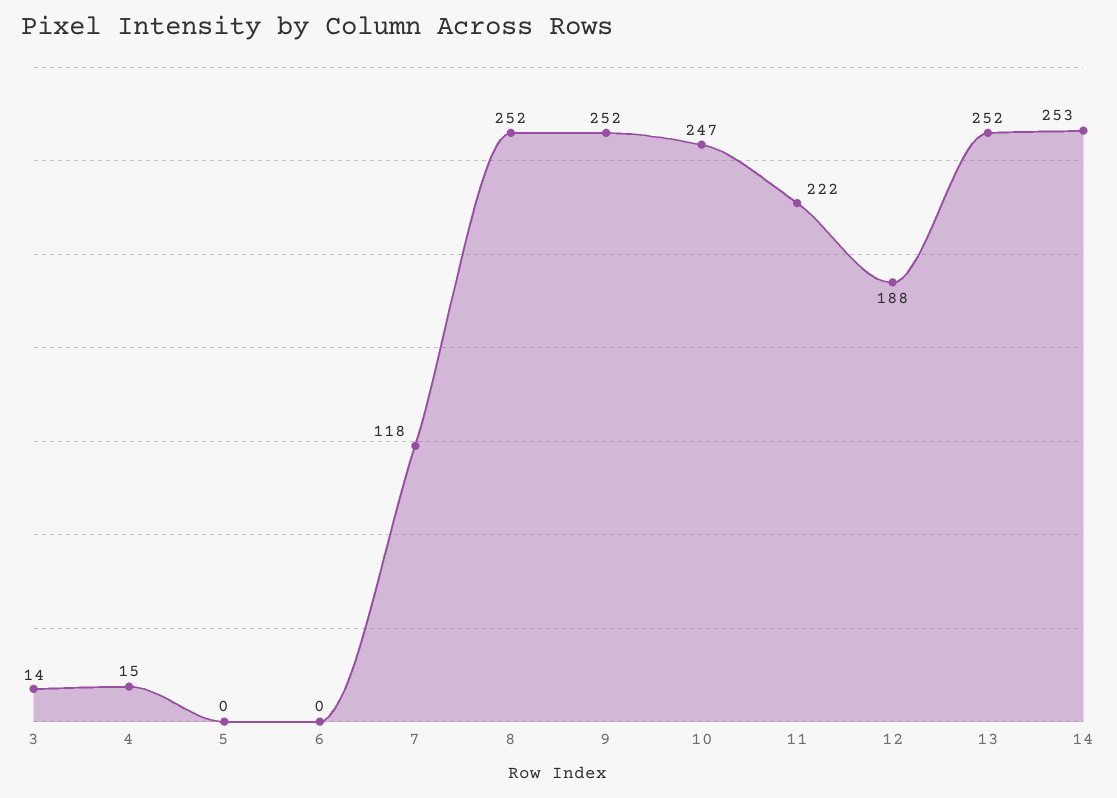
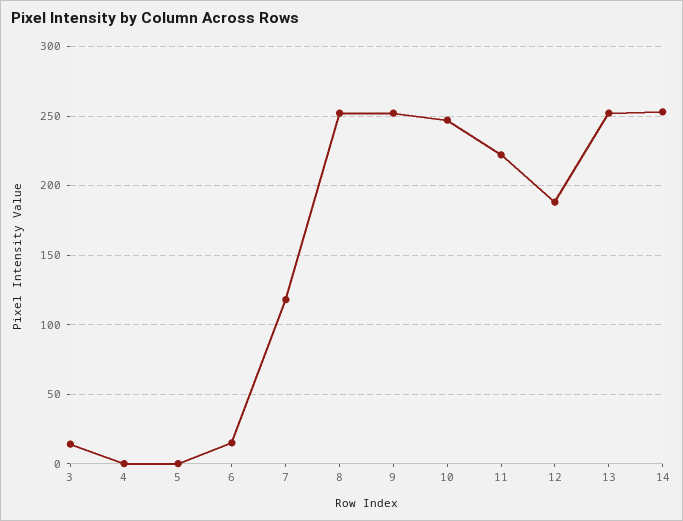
4: 15 -> 0
6: 0 -> 15

